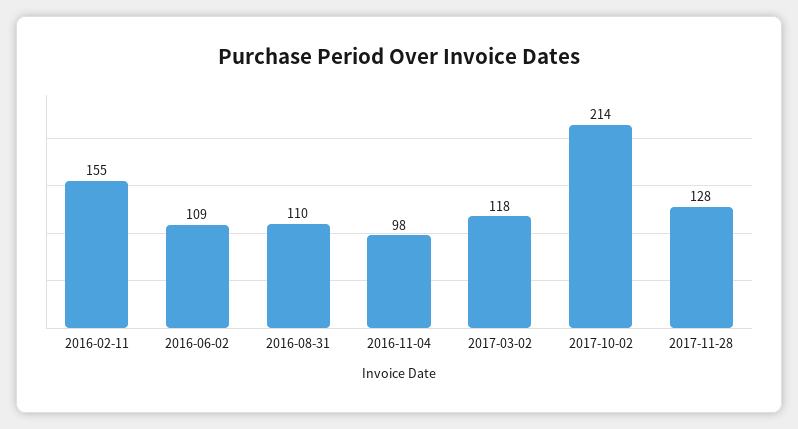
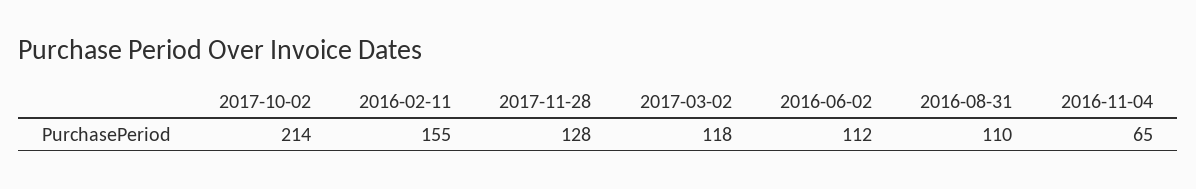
2016-06-02: 109 -> 112
2016-11-04: 98 -> 65

